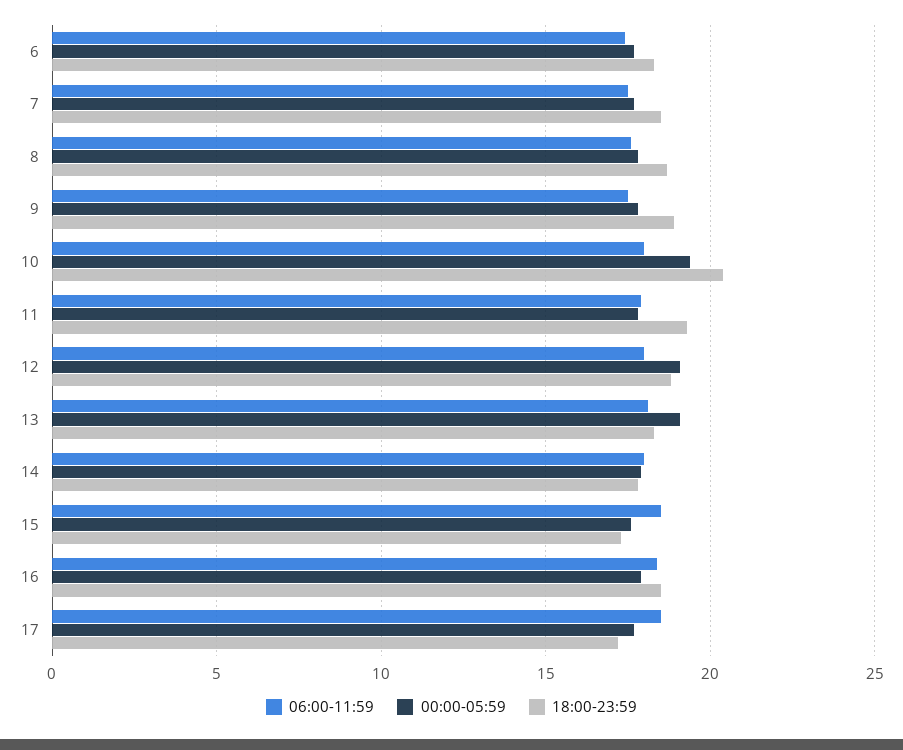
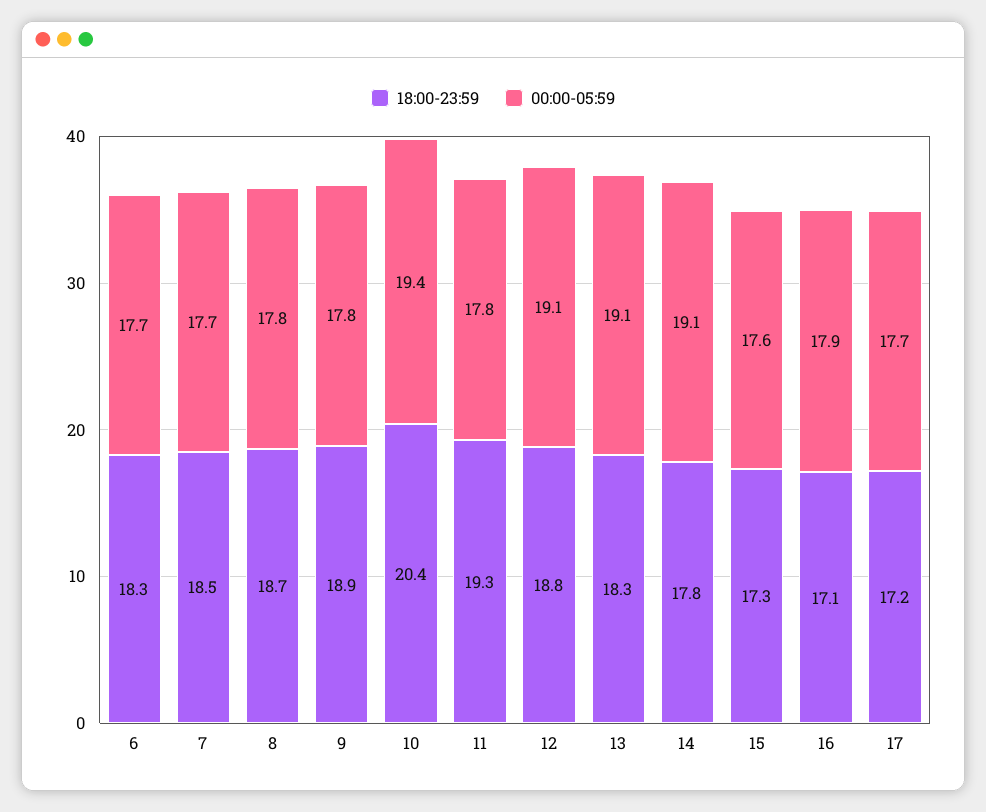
06:00-11:59, 6: 17.5 -> none
06:00-11:59, 7: 17.5 -> none
06:00-11:59, 8: 17.5 -> none
06:00-11:59, 9: 17.5 -> none
06:00-11:59, 10: 18 -> none
06:00-11:59, 11: 18 -> none
06:00-11:59, 12: 18 -> none
06:00-11:59, 13: 18 -> none
06:00-11:59, 14: 18 -> none
00:00-05:59, 14: 18 -> 19.1
06:00-11:59, 15: 18.5 -> none
06:00-11:59, 16: 18.5 -> none
18:00-23:59, 16: 18.5 -> 17.1
06:00-11:59, 17: 18.5 -> none

